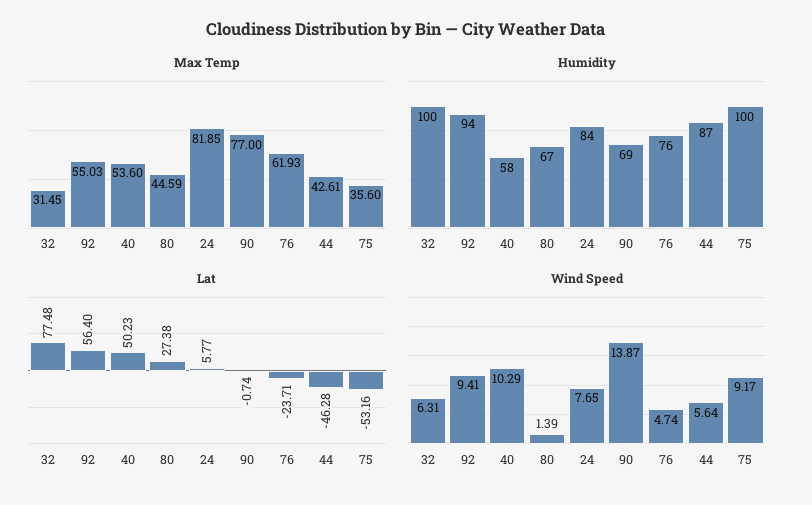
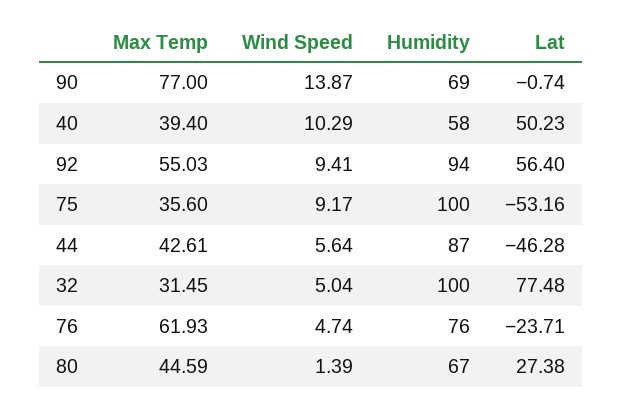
Max Temp, 40: 53.6 -> 39.4
Max Temp, 24: 81.85 -> none
Humidity, 24: 84 -> none
Lat, 24: 5.77 -> none
Wind Speed, 32: 6.31 -> 5.04
Wind Speed, 24: 7.65 -> none

